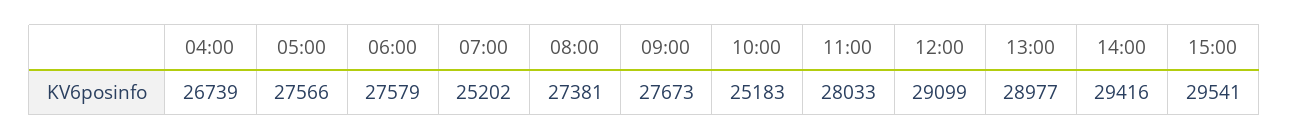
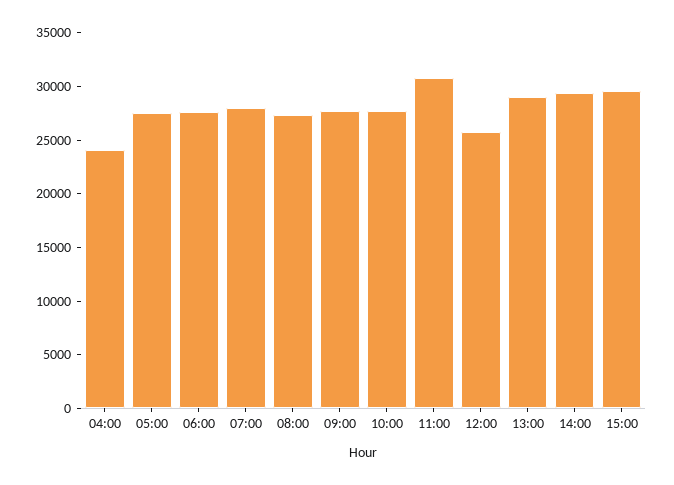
04:00: 26739 -> 24000
07:00: 25202 -> 28000
10:00: 25183 -> 28000
11:00: 28033 -> 31000
12:00: 29099 -> 26000

